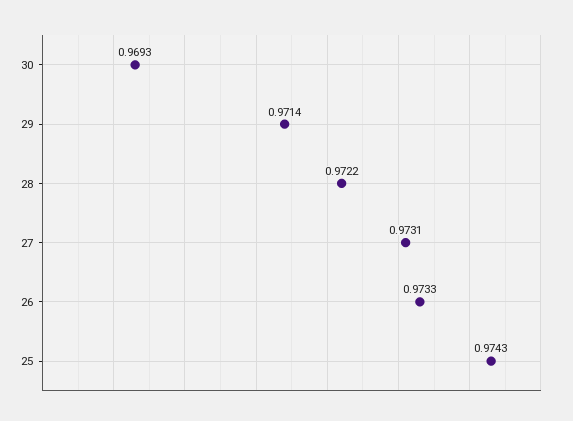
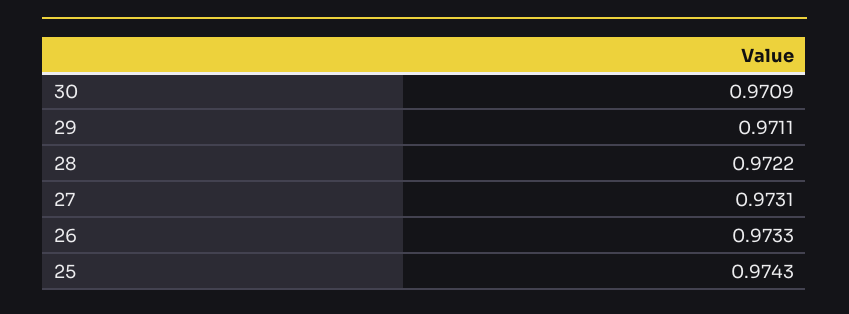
30: 0.9693 -> 0.9709
29: 0.9714 -> 0.9711

